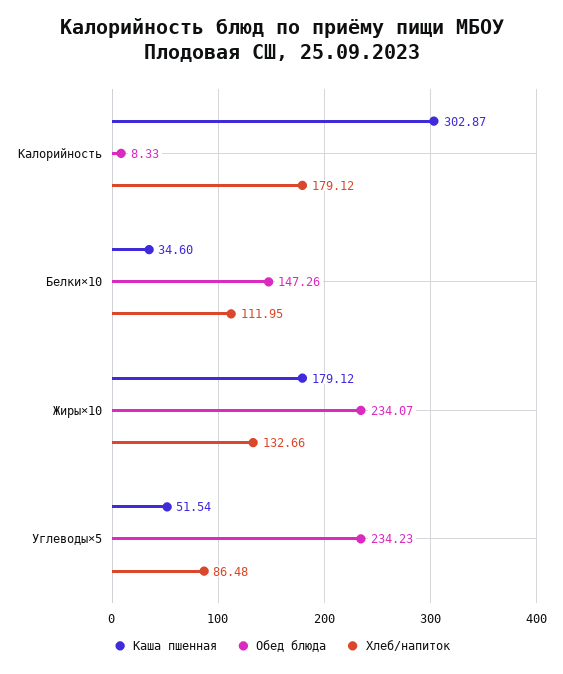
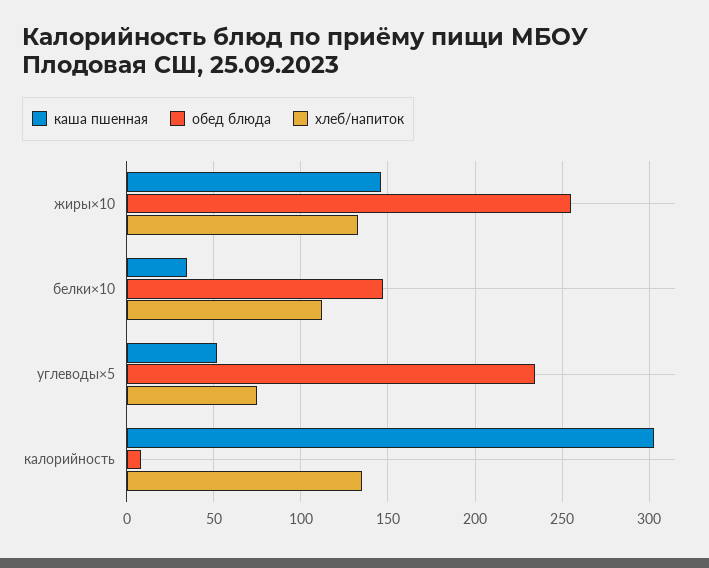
Хлеб/напиток, Калорийность: 179.12 -> 135
Каша пшенная, Жиры×10: 179.12 -> 145
Обед блюда, Жиры×10: 234.07 -> 255
Хлеб/напиток, Углеводы×5: 86.48 -> 75

